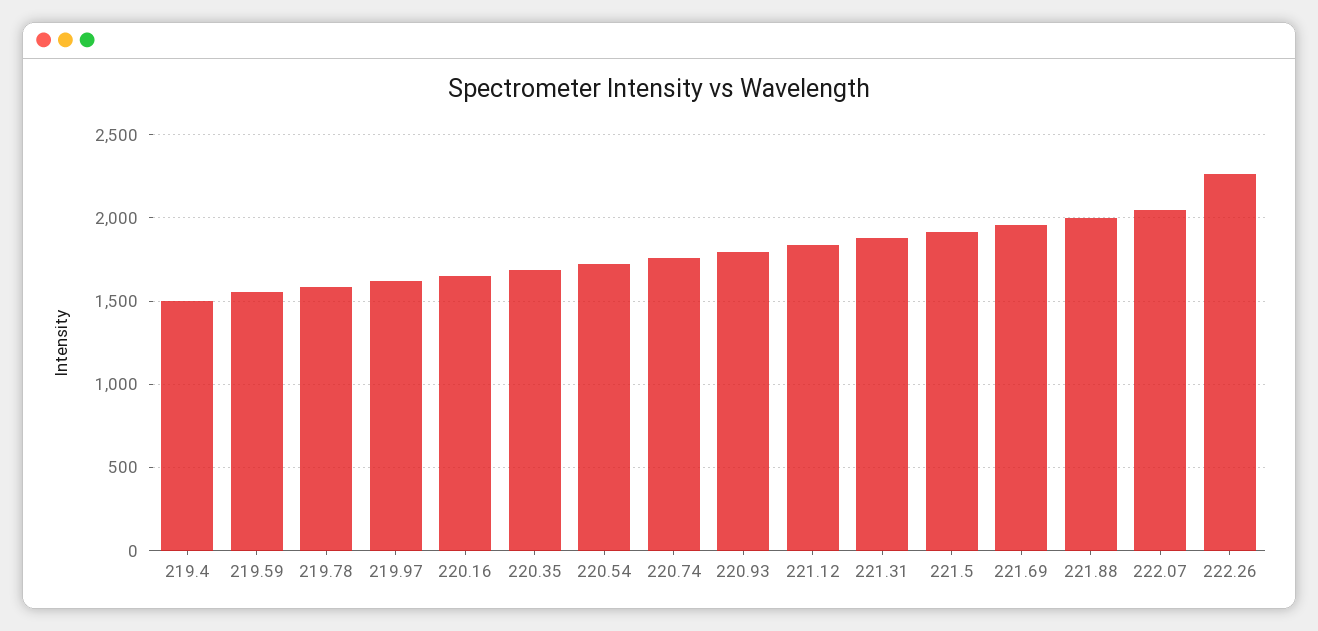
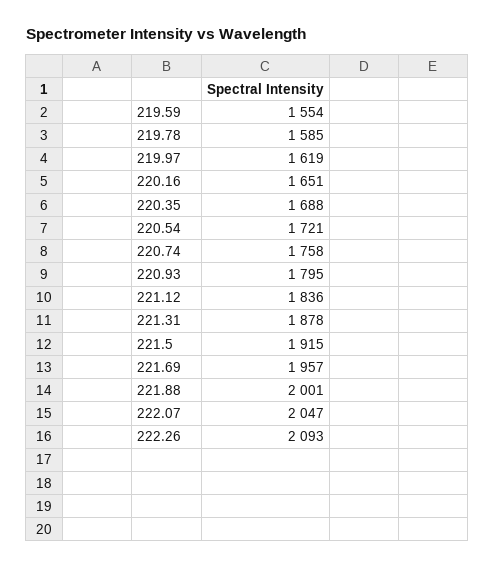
219.4: 1500 -> none
222.26: 2250 -> 2093

